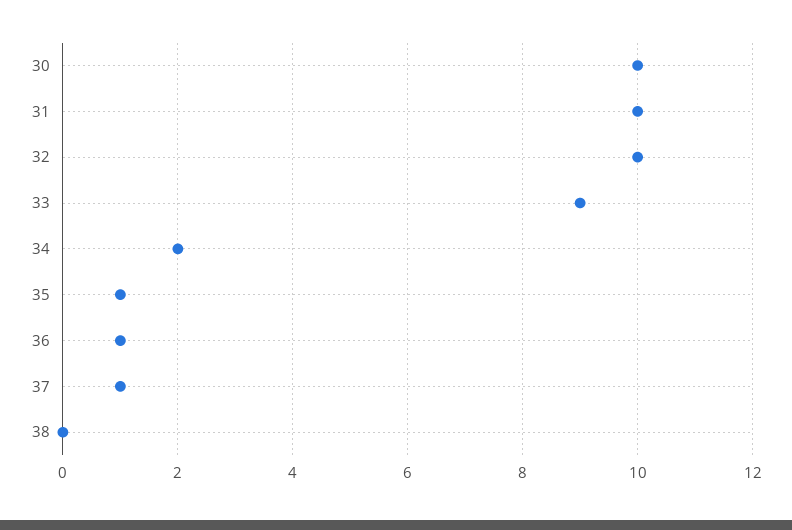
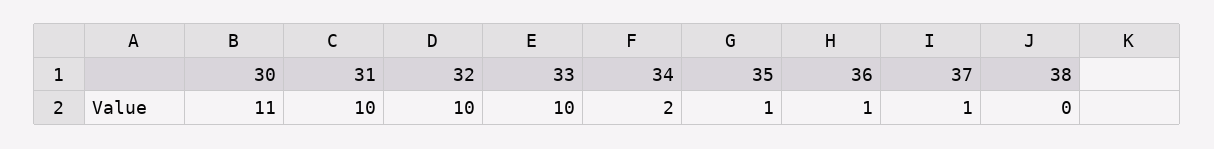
30: 10 -> 11
33: 9 -> 10

